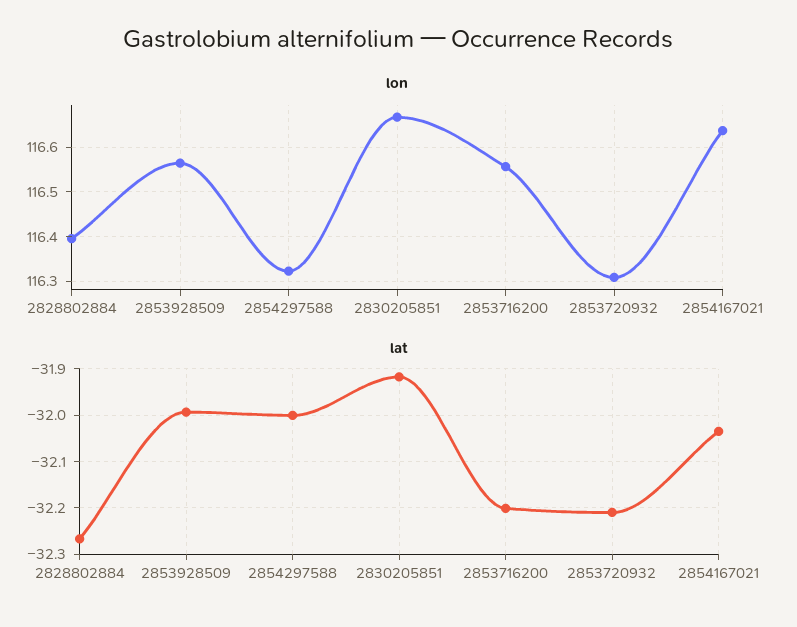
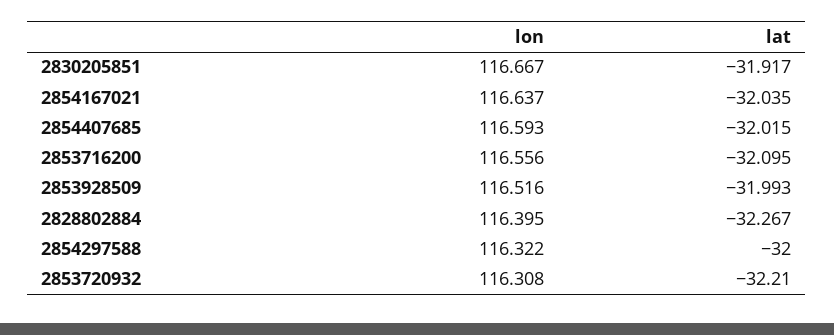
lon, 2853928509: 116.56 -> 116.516
lat, 2853716200: -32.2 -> -32.095
lon, 2854407685: none -> 116.593
lat, 2854407685: none -> -32.015

